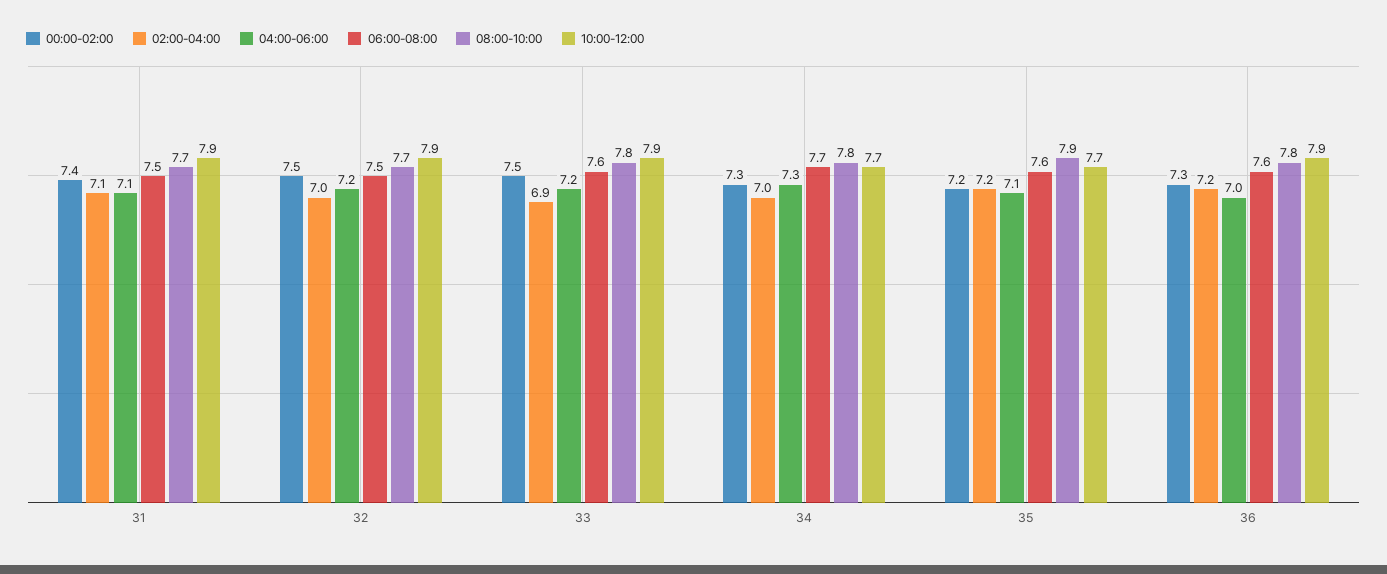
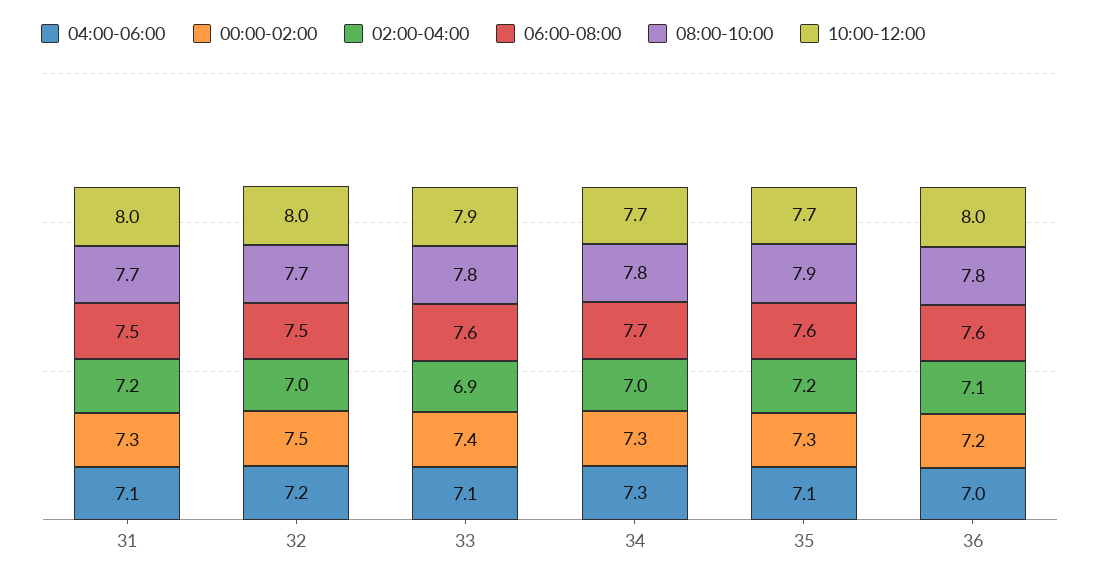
00:00-02:00, 31: 7.4 -> 7.3
02:00-04:00, 31: 7.1 -> 7.2
10:00-12:00, 31: 7.9 -> 8
10:00-12:00, 32: 7.9 -> 8
00:00-02:00, 33: 7.5 -> 7.4
04:00-06:00, 33: 7.2 -> 7.1
00:00-02:00, 35: 7.2 -> 7.3
00:00-02:00, 36: 7.3 -> 7.2
02:00-04:00, 36: 7.2 -> 7.1
10:00-12:00, 36: 7.9 -> 8

